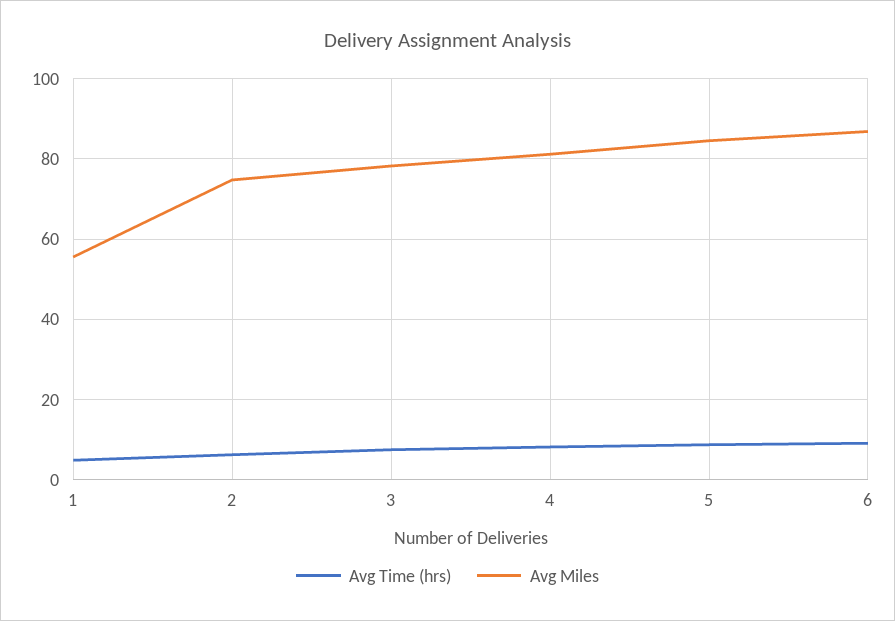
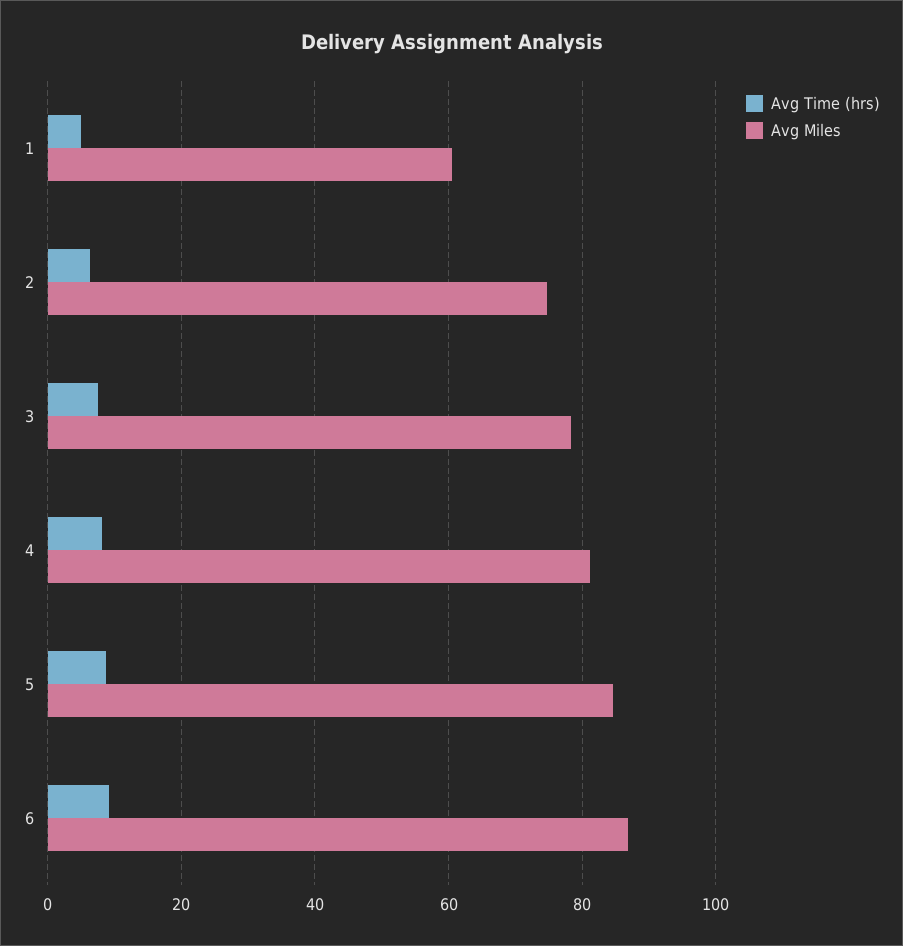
Avg Miles, 1: 56 -> 60

